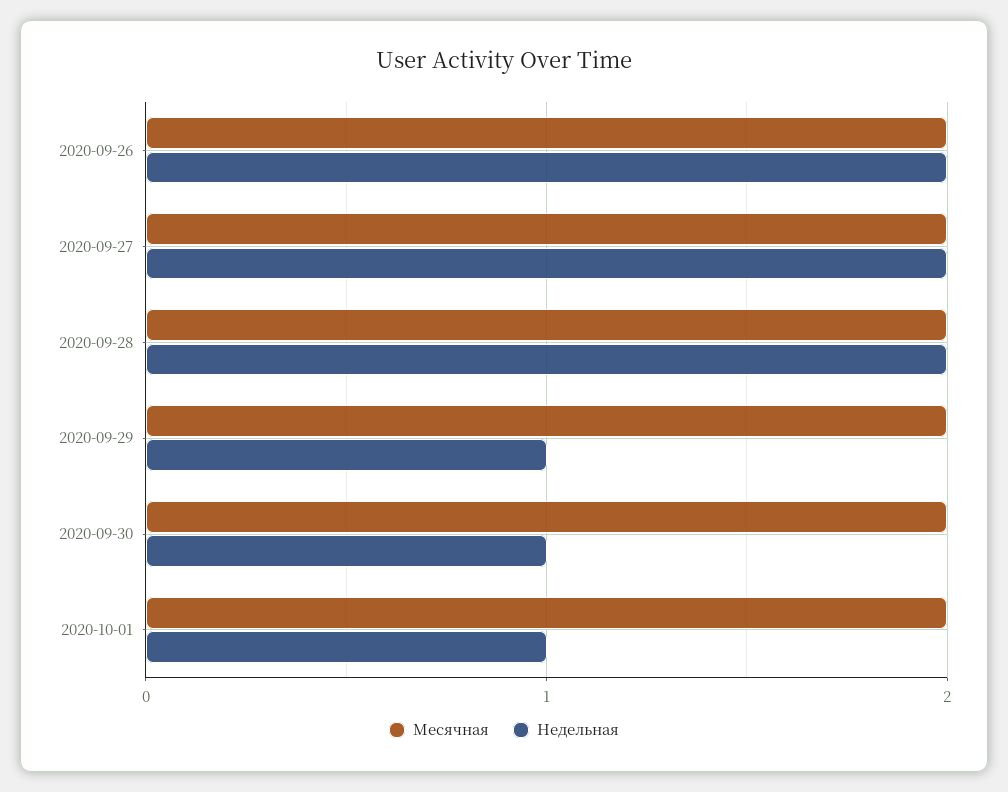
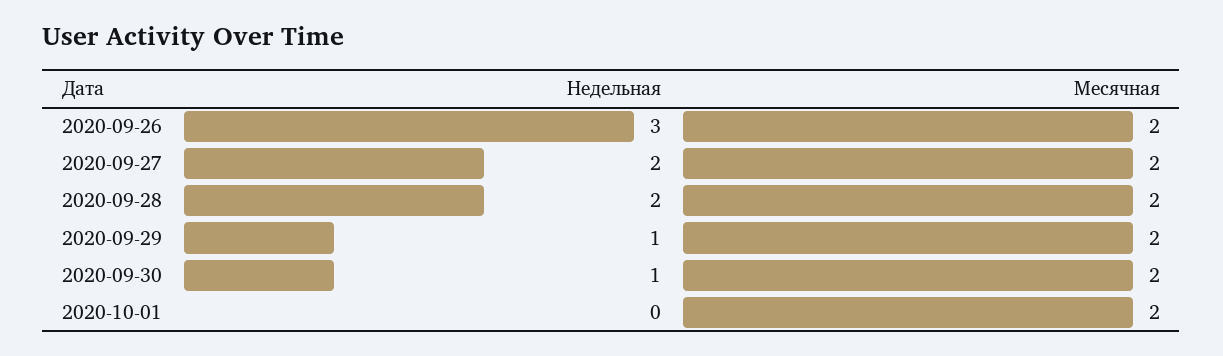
Недельная, 2020-09-26: 2 -> 3
Недельная, 2020-10-01: 1 -> 0

